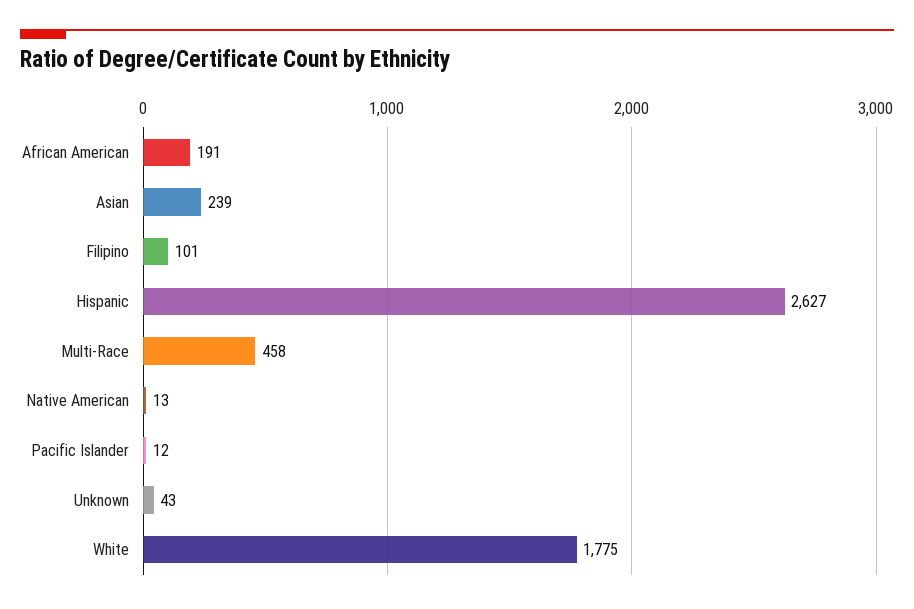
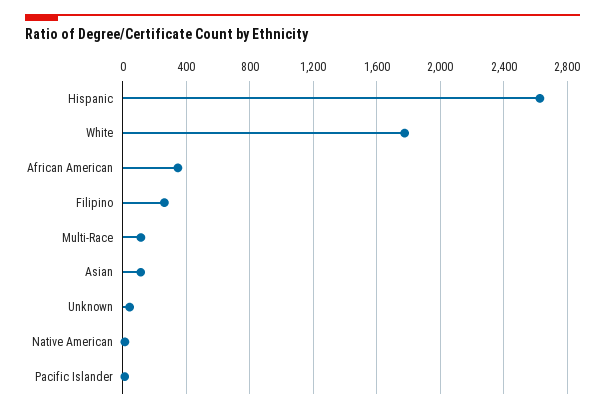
African American: 191 -> 350
Asian: 239 -> 100
Filipino: 101 -> 250
Multi-Race: 458 -> 100

